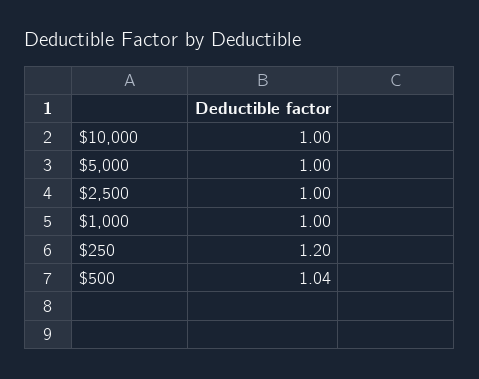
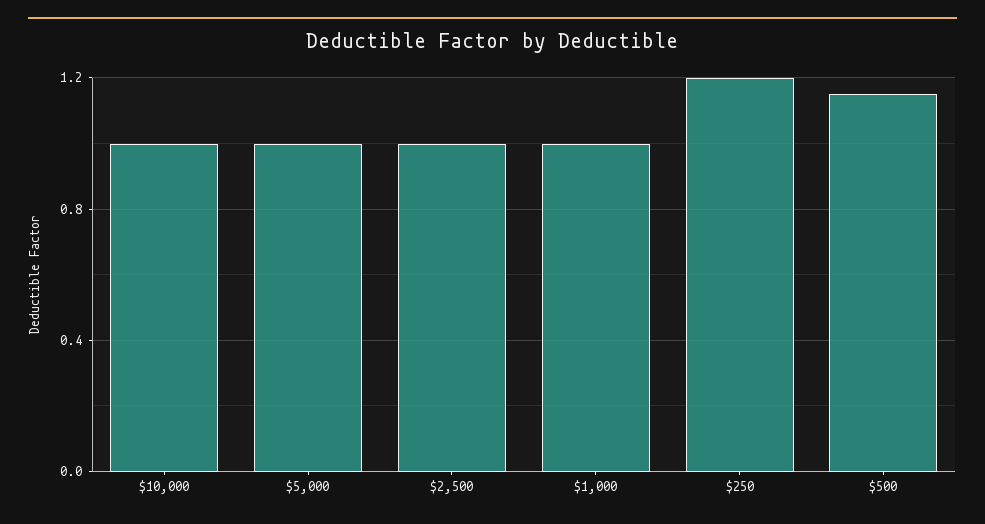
$500: 1.04 -> 1.15

